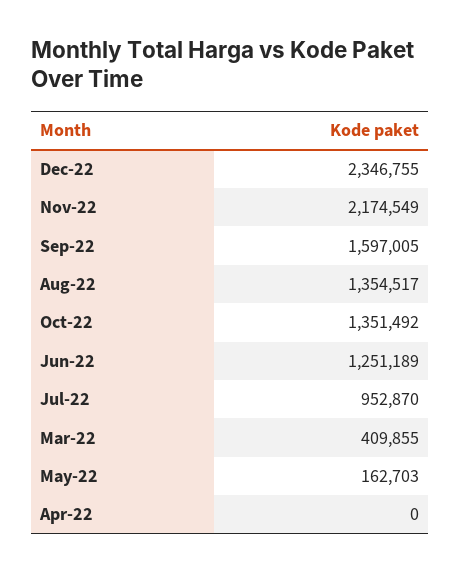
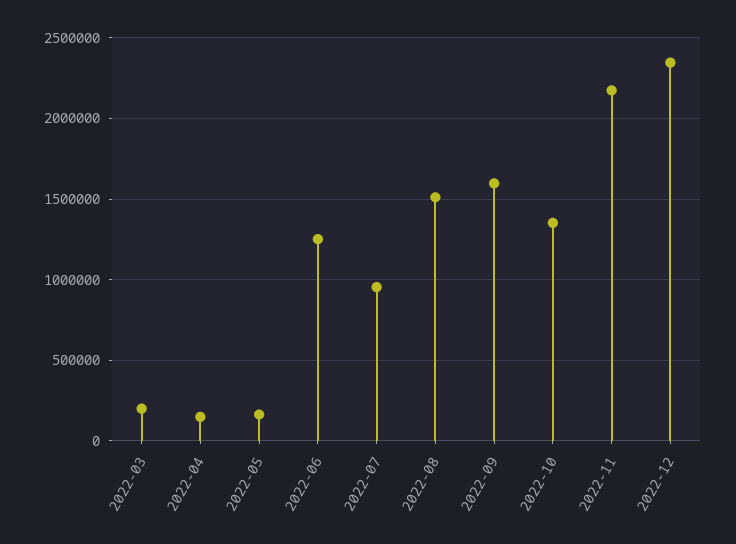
Aug-22: 1354517 -> 1500000
Mar-22: 409855 -> 200000
Apr-22: 0 -> 150000

